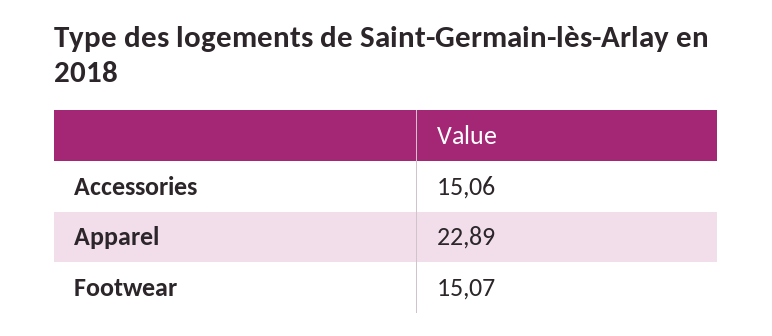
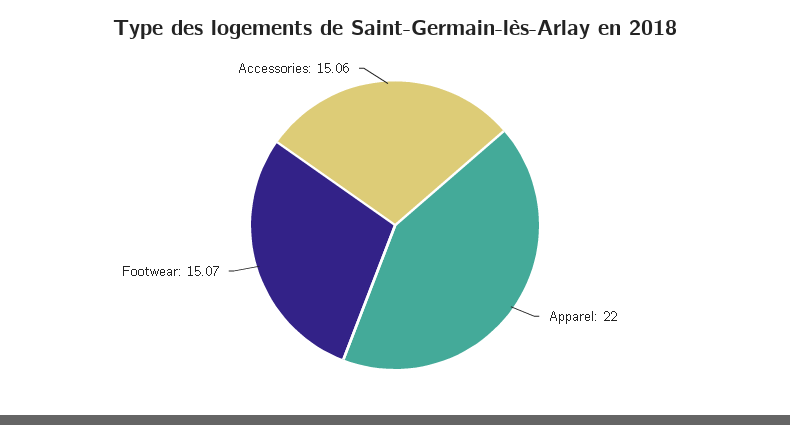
Apparel: 22.89 -> 22

